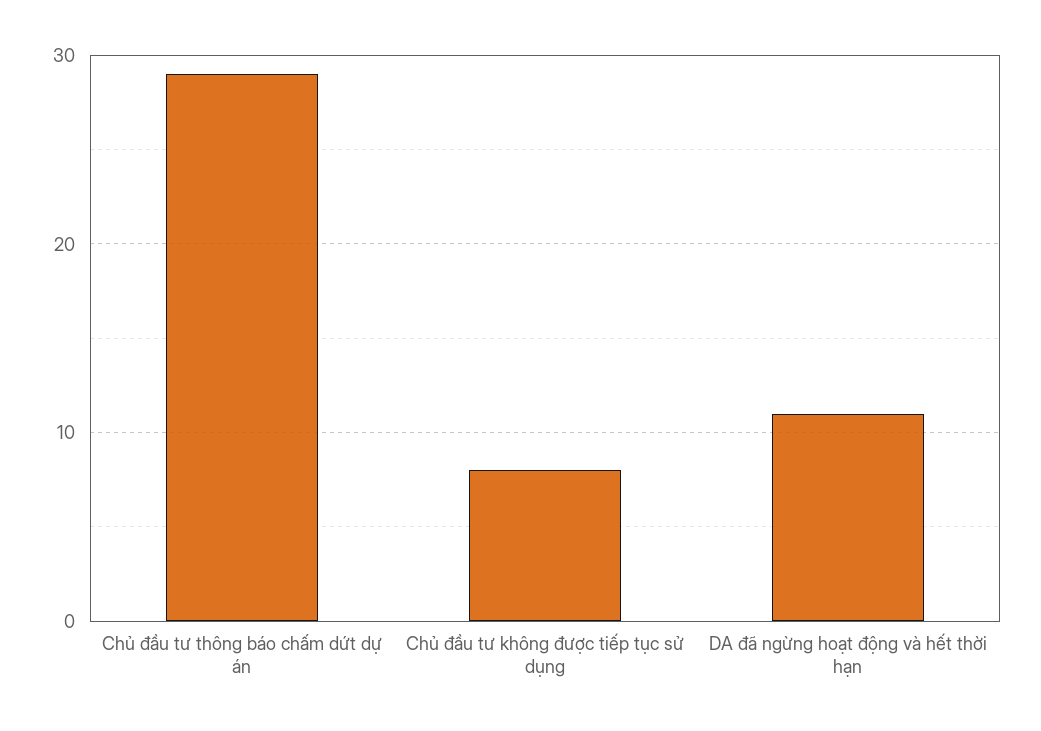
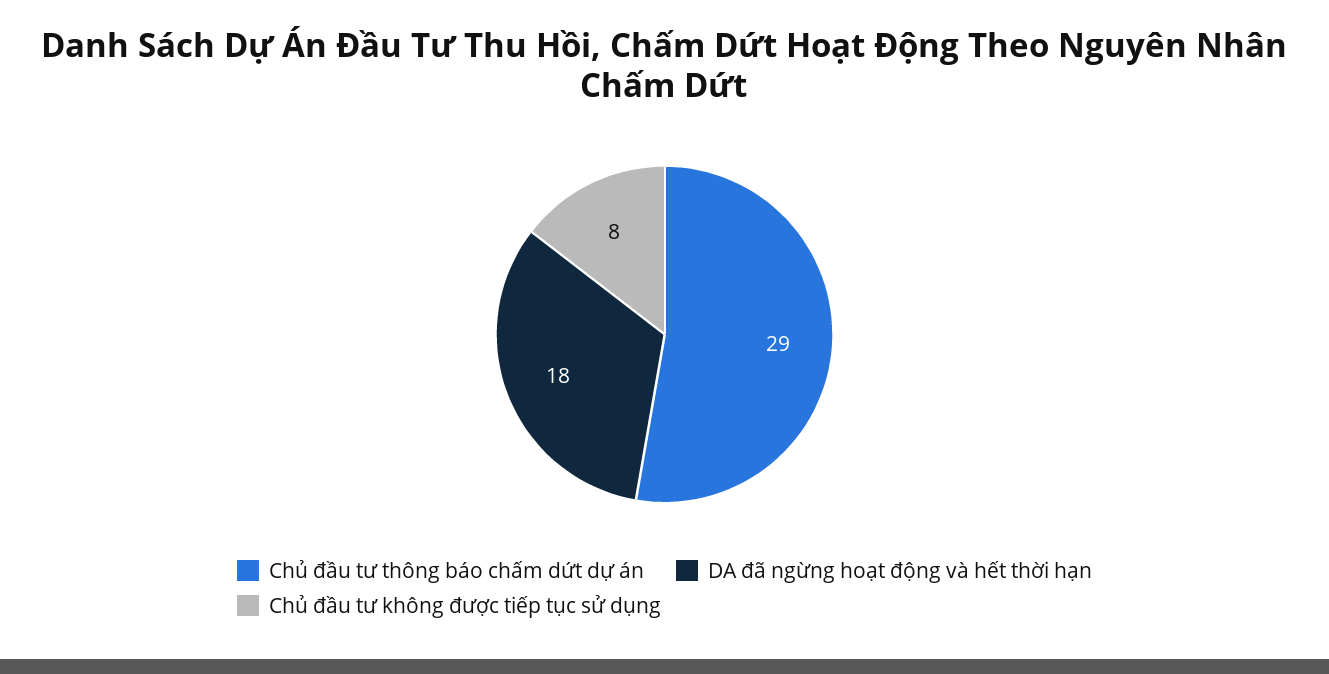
DA đã ngừng hoạt động và hết thời hạn: 11 -> 18

